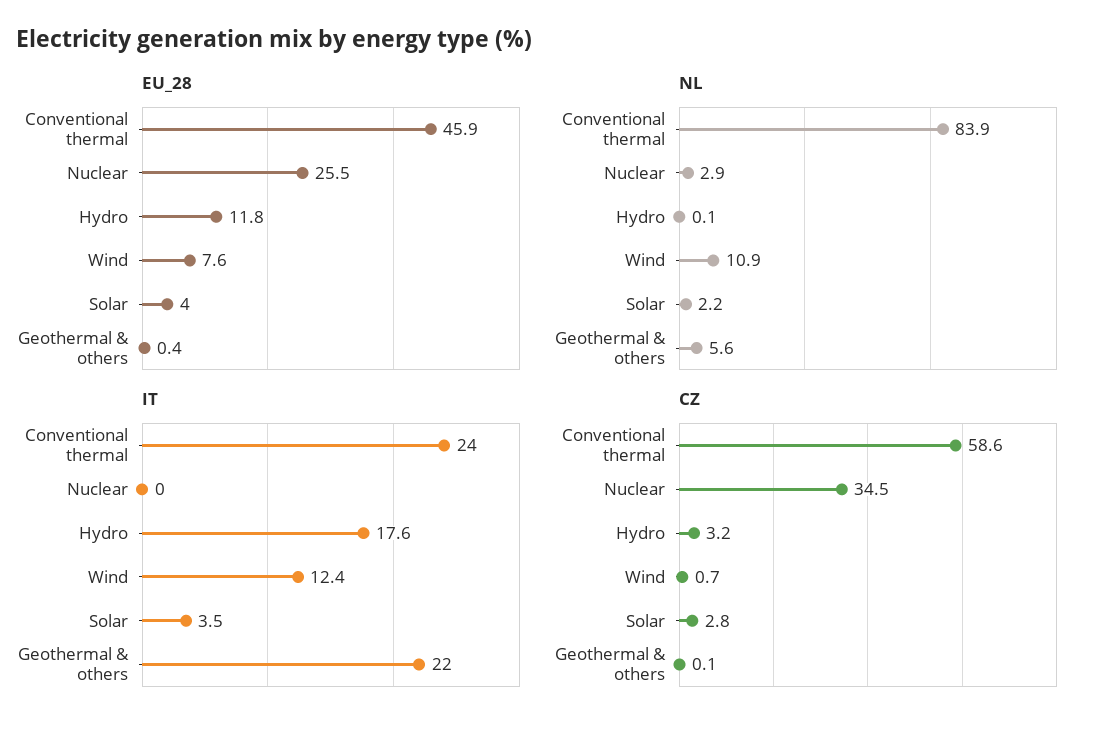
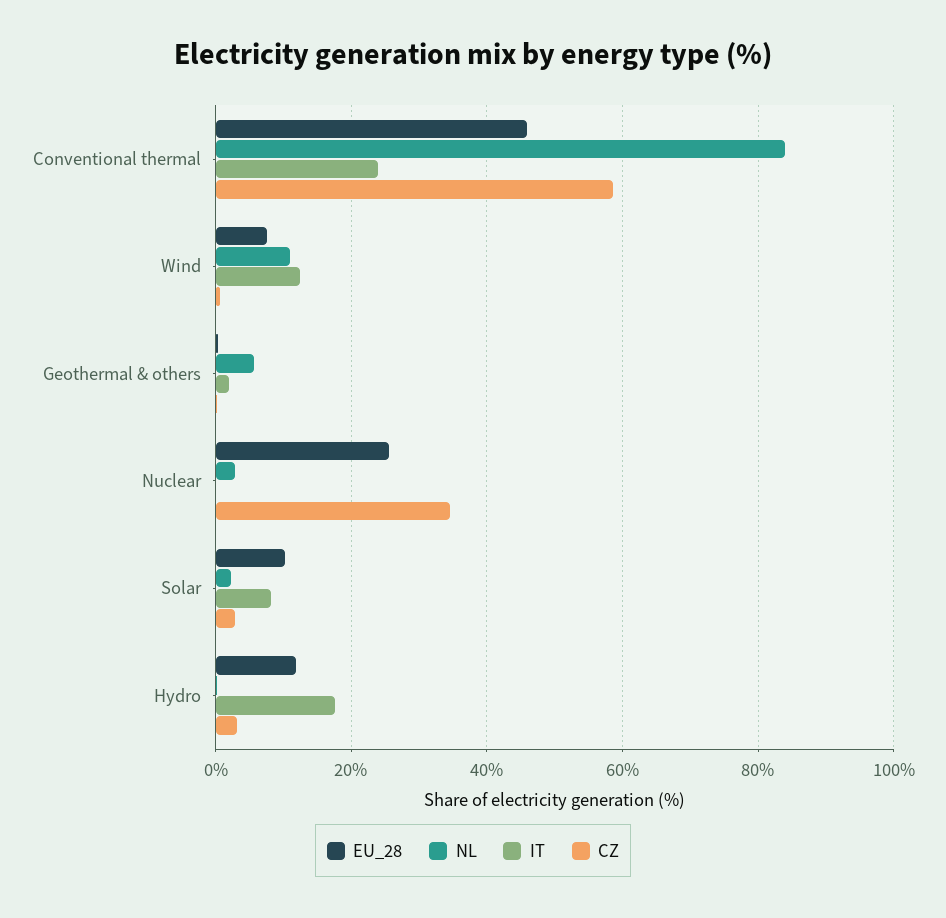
EU_28, Solar: 4 -> 10
IT, Solar: 3.5 -> 8
IT, Geothermal & others: 22 -> 2

